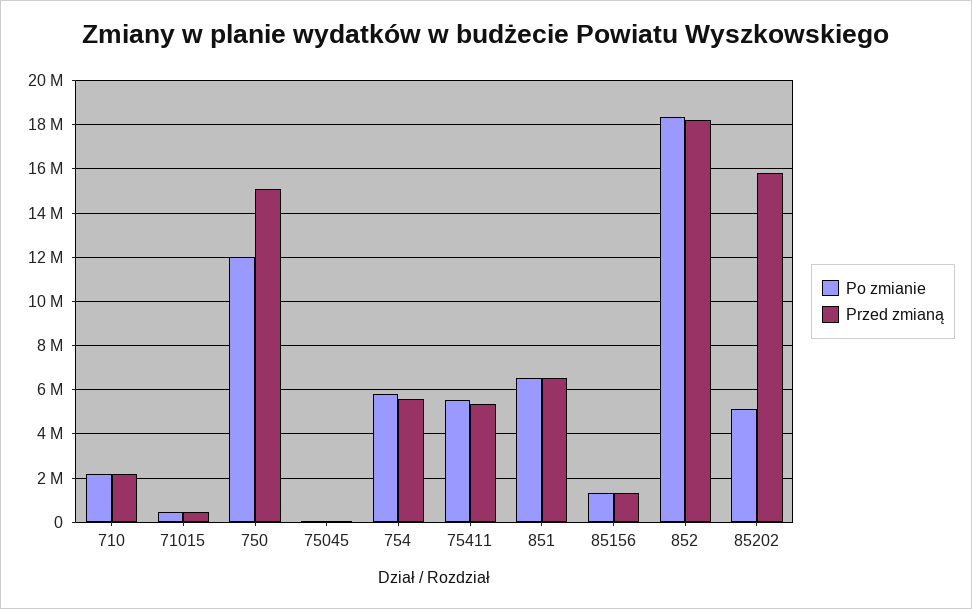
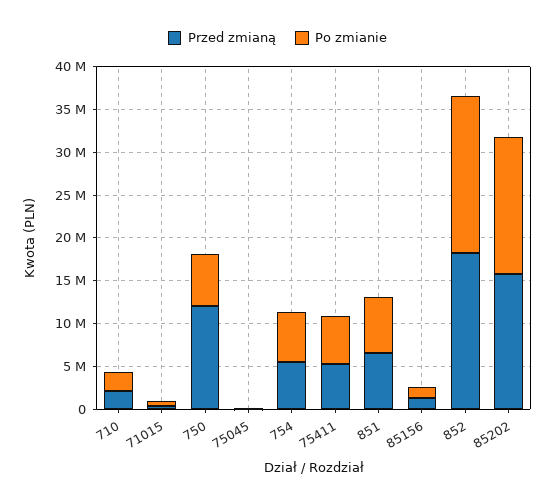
Po zmianie, 750: 12000000 -> 6000000
Przed zmianą, 750: 15000000 -> 12000000
Po zmianie, 85202: 5000000 -> 16000000

